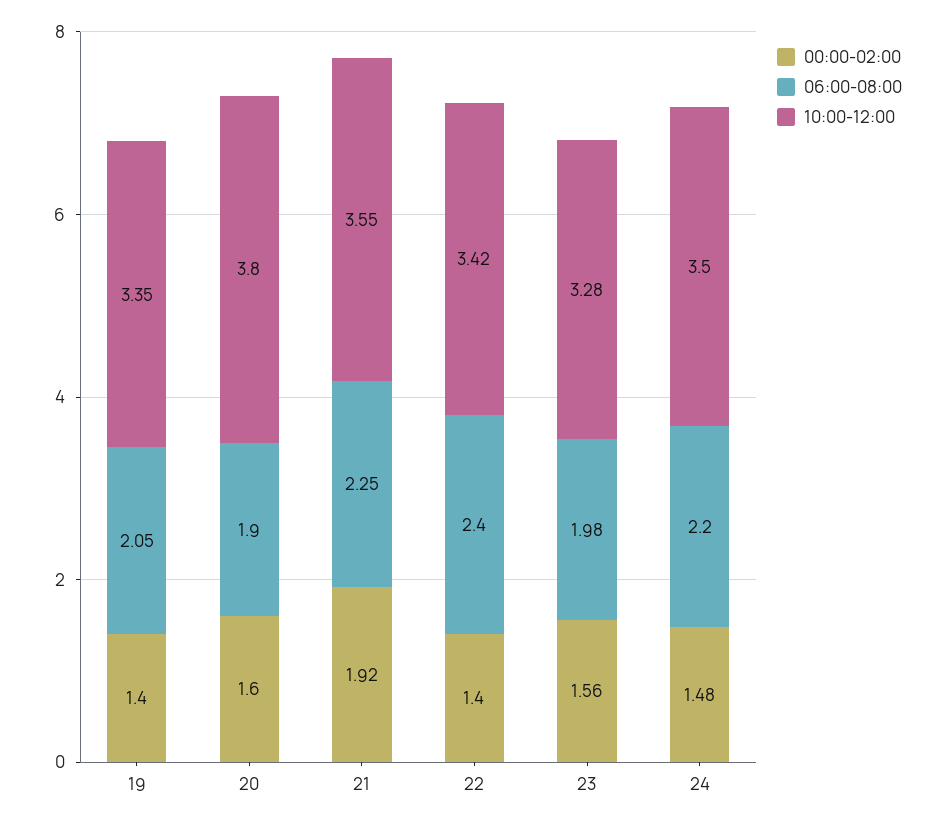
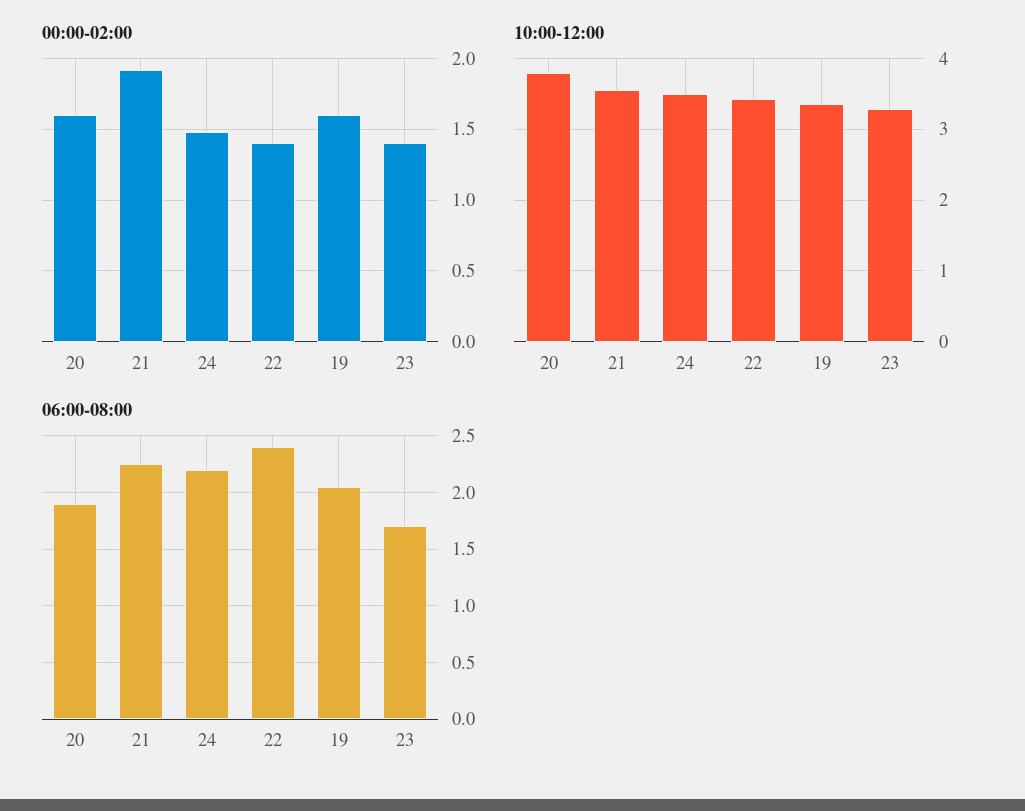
00:00-02:00, 19: 1.4 -> 1.6
00:00-02:00, 23: 1.56 -> 1.4
06:00-08:00, 23: 1.98 -> 1.7

